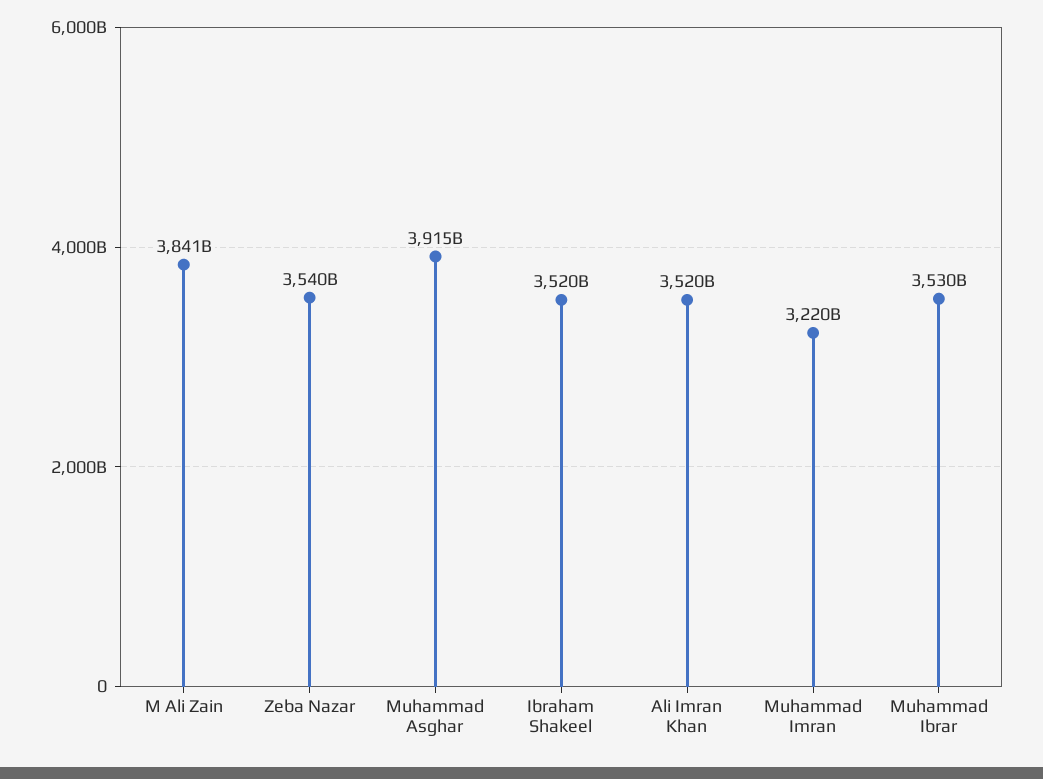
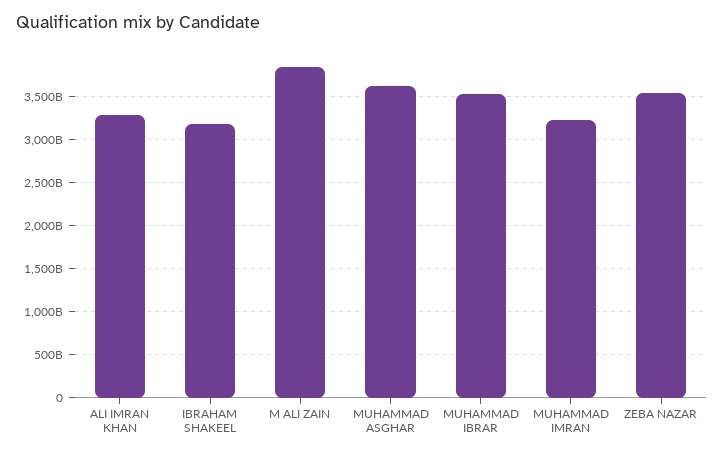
Muhammad Asghar: 3915000000000 -> 3600000000000
Ibraham Shakeel: 3520000000000 -> 3200000000000
Ali Imran Khan: 3520000000000 -> 3300000000000

